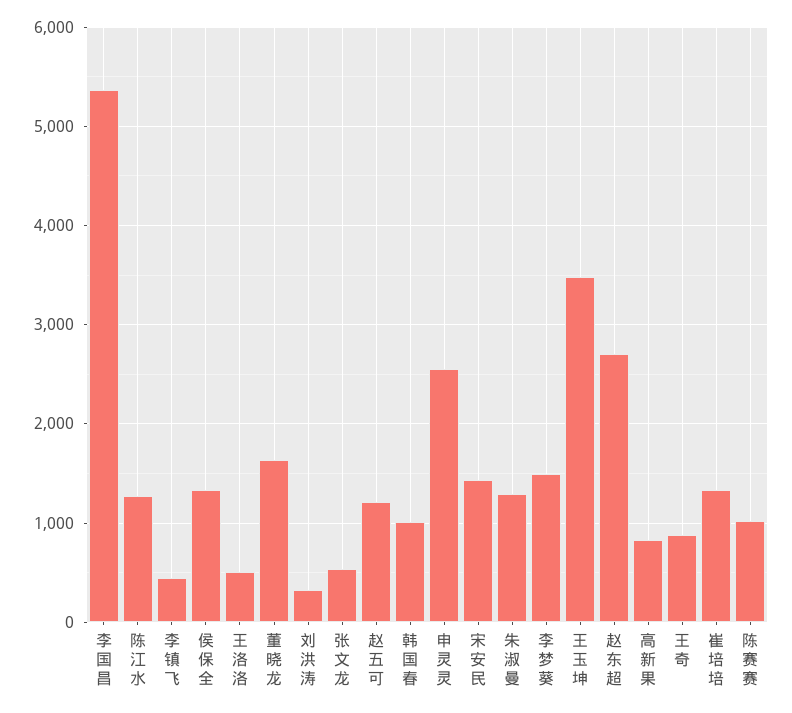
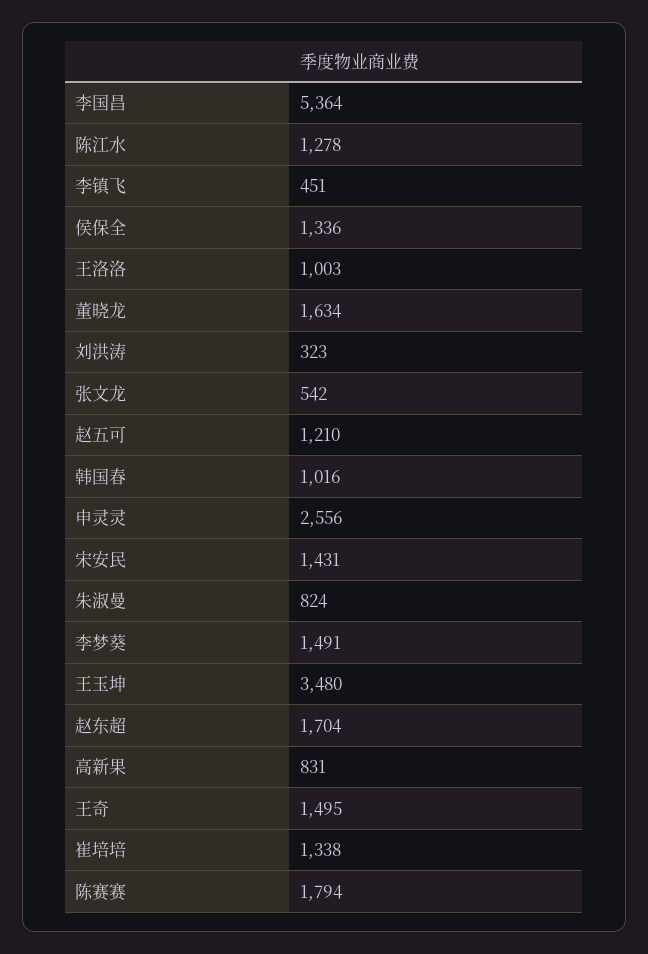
王洛洛: 500 -> 1003
朱淑曼: 1300 -> 824
赵东超: 2700 -> 1704
王奇: 900 -> 1495
陈赛赛: 1000 -> 1794

